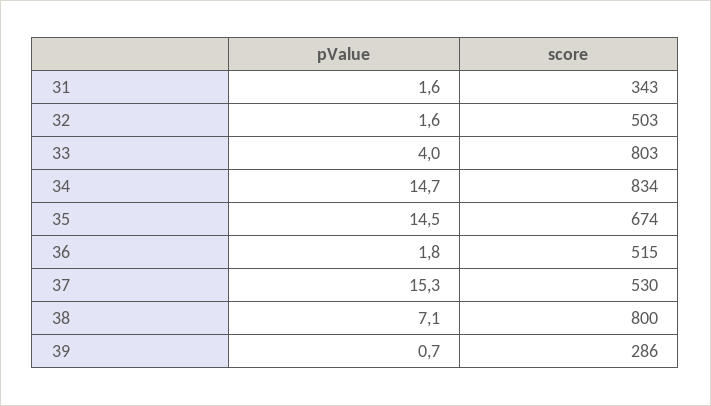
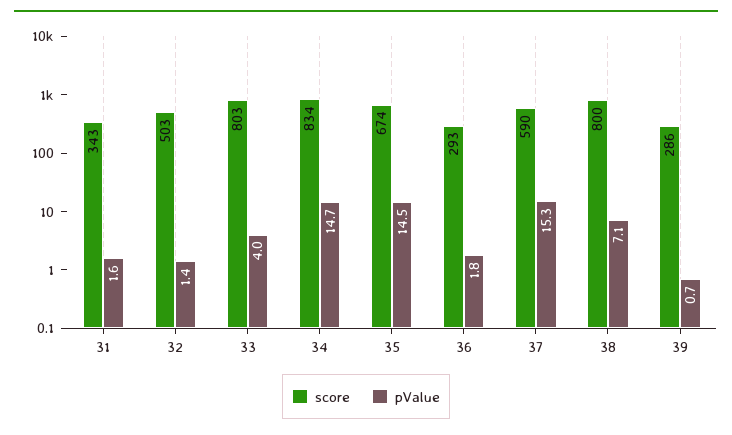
pValue, 32: 1.6 -> 1.4
score, 36: 515 -> 293
score, 37: 530 -> 590

